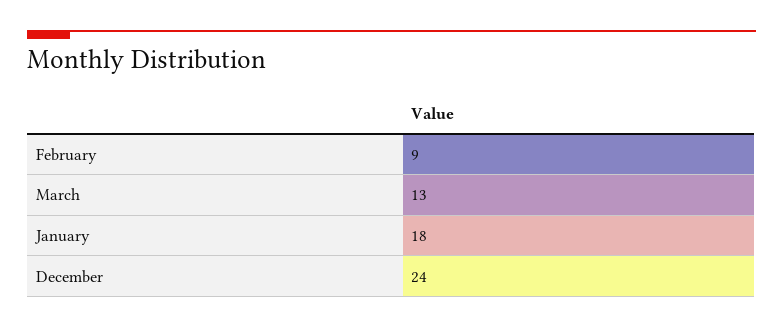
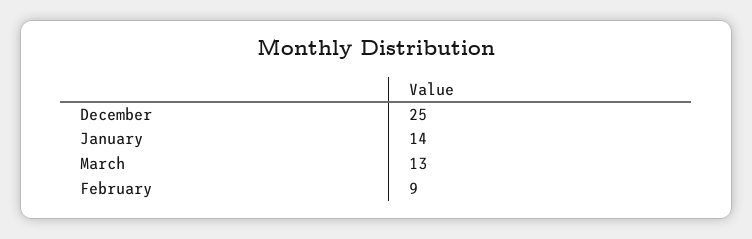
January: 18 -> 14
December: 24 -> 25

